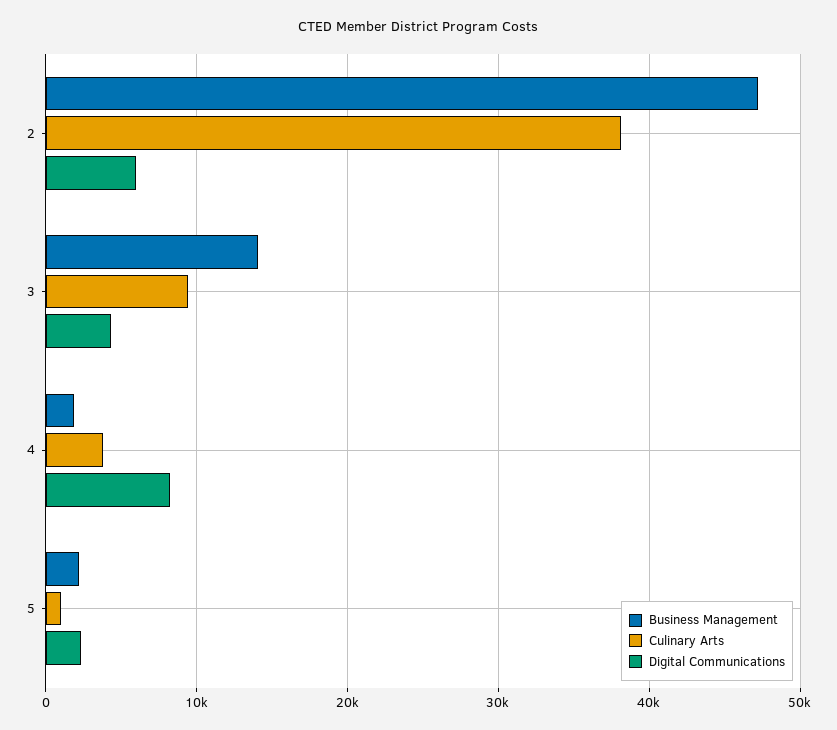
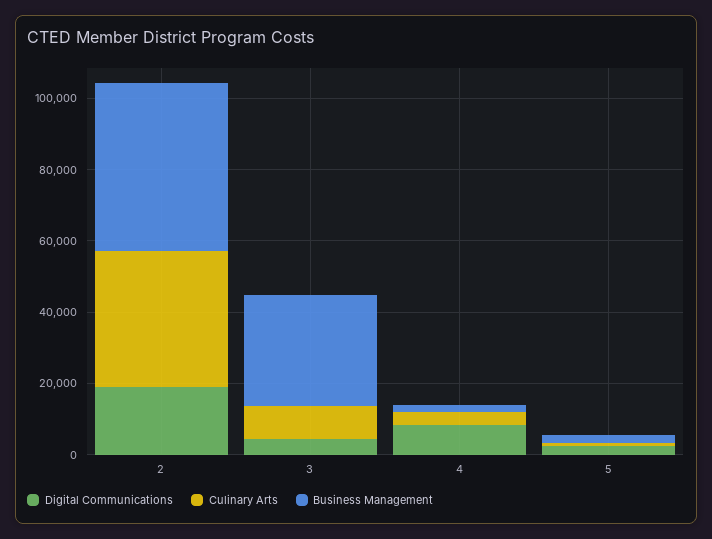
Digital Communications, 2: 6000 -> 20000
Business Management, 3: 14000 -> 30000

